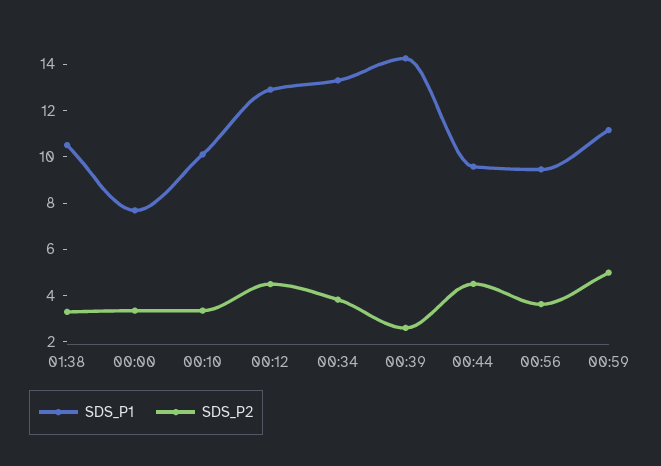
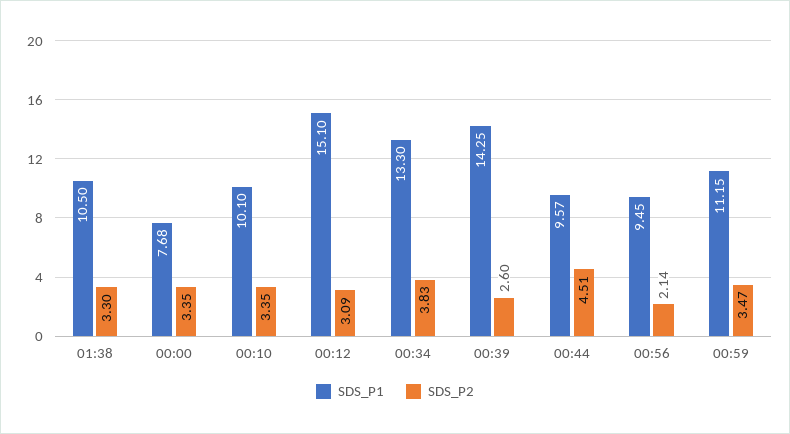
SDS_P1, 00:12: 13 -> 15.1
SDS_P2, 00:12: 4.5 -> 3.09
SDS_P2, 00:56: 3.5 -> 2.14
SDS_P2, 00:59: 5 -> 3.47

